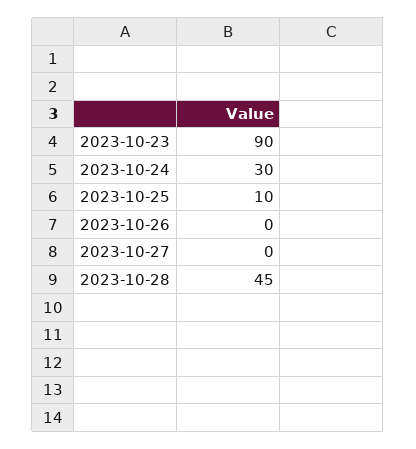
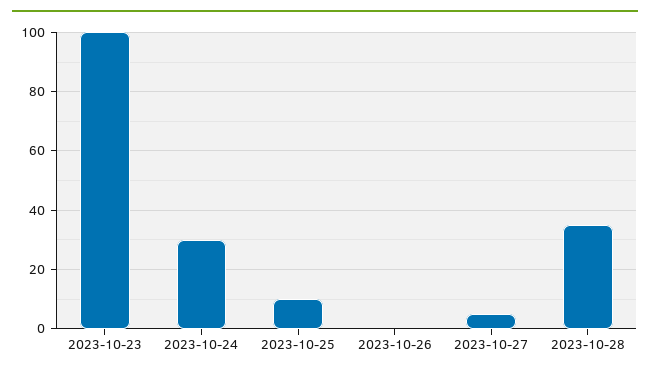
2023-10-23: 90 -> 100
2023-10-27: 0 -> 5
2023-10-28: 45 -> 35

